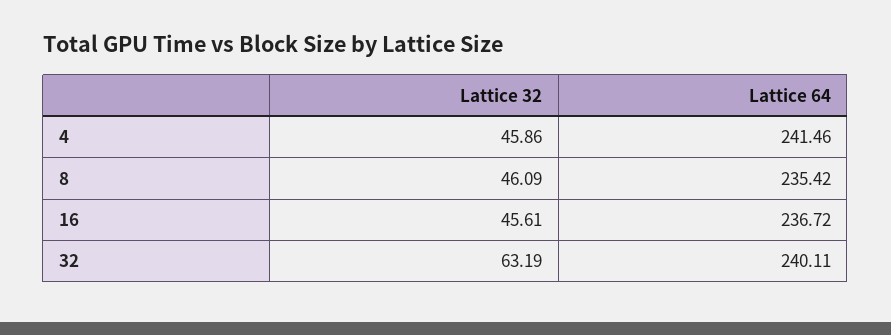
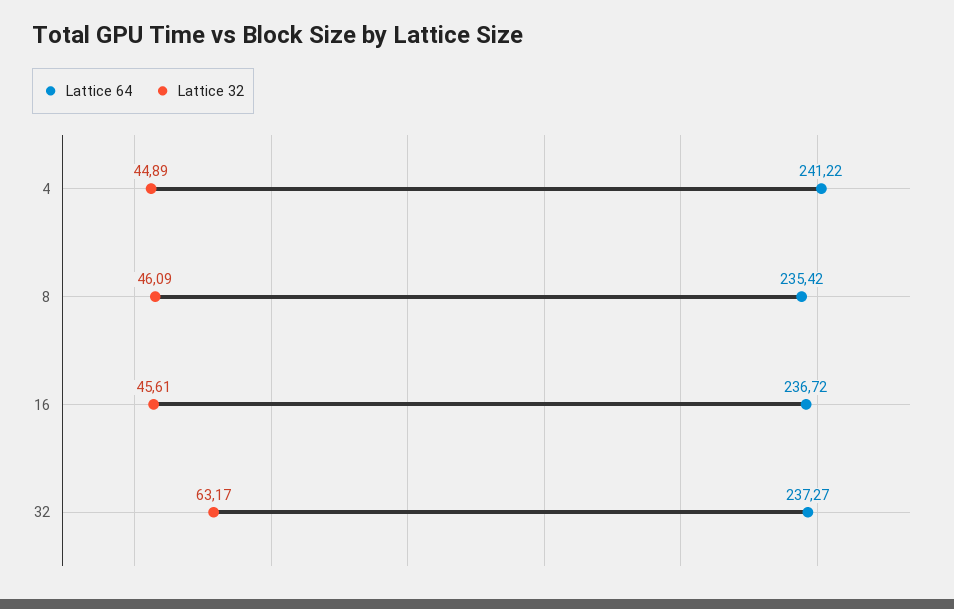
Lattice 32, 4: 45.86 -> 44.89
Lattice 64, 4: 241.46 -> 241.22
Lattice 32, 32: 63.19 -> 63.17
Lattice 64, 32: 240.11 -> 237.27

